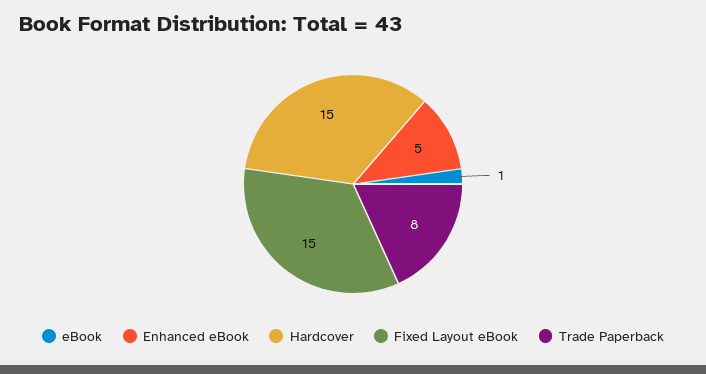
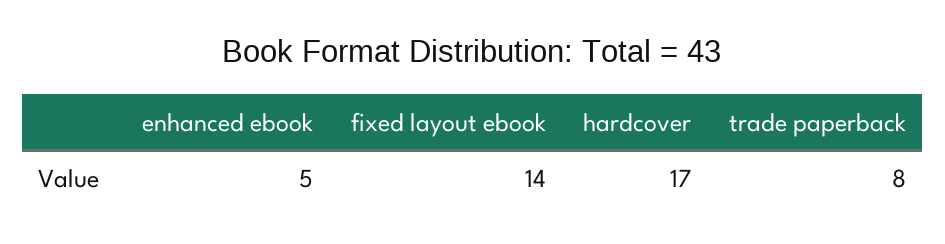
eBook: 1 -> none
Hardcover: 15 -> 17
Fixed Layout eBook: 15 -> 14

